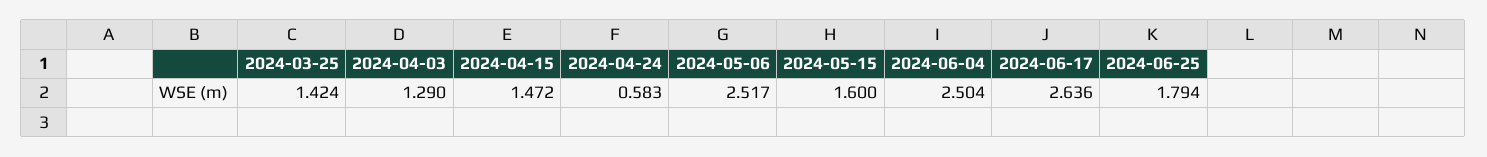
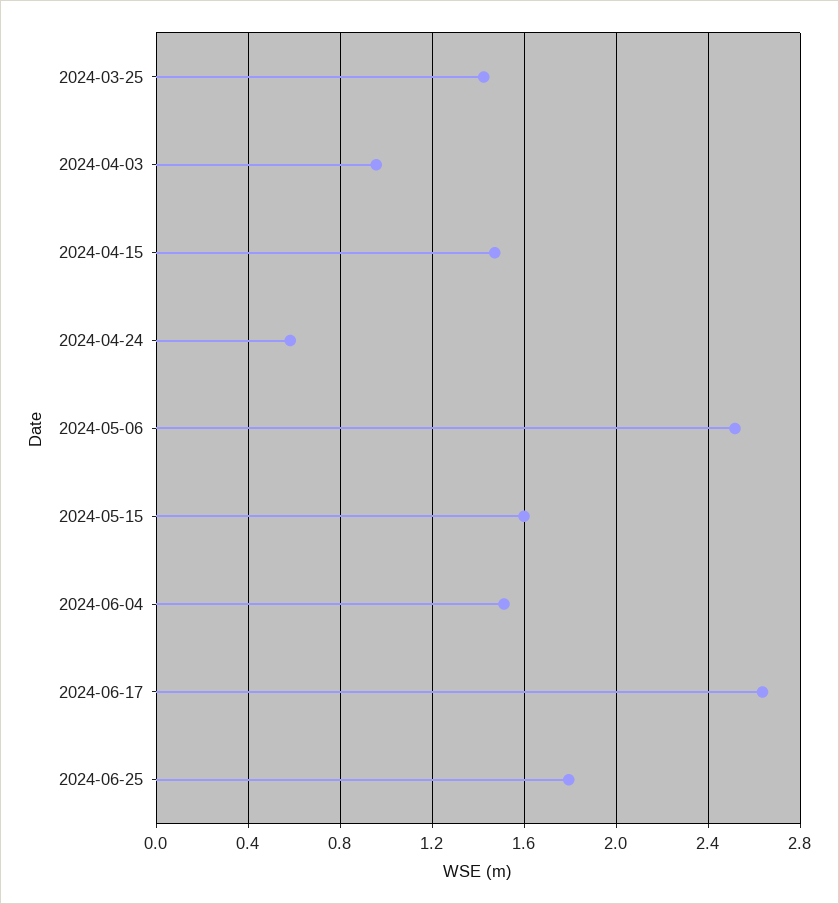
2024-04-03: 1.29 -> 0.95
2024-06-04: 2.504 -> 1.5

